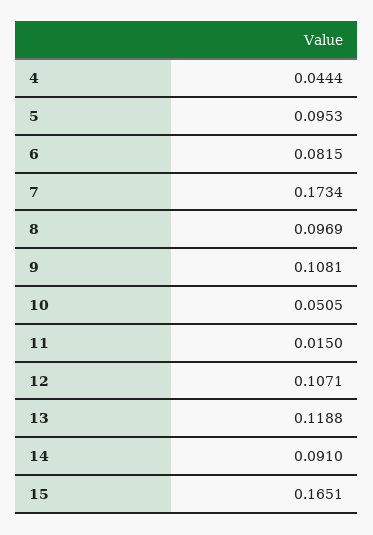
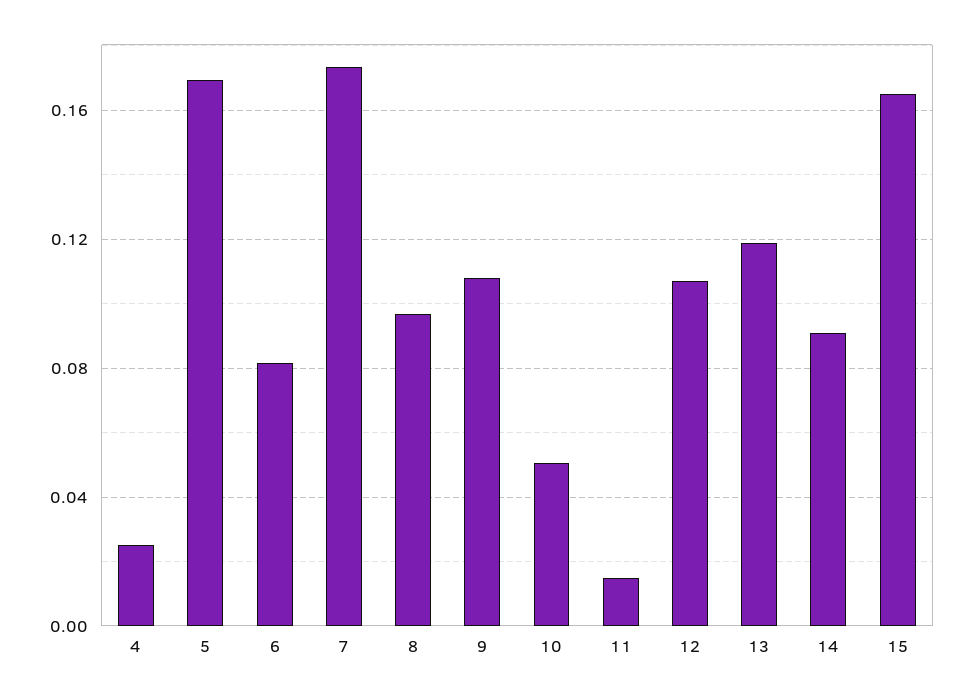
4: 0.0444 -> 0.025
5: 0.0953 -> 0.17

